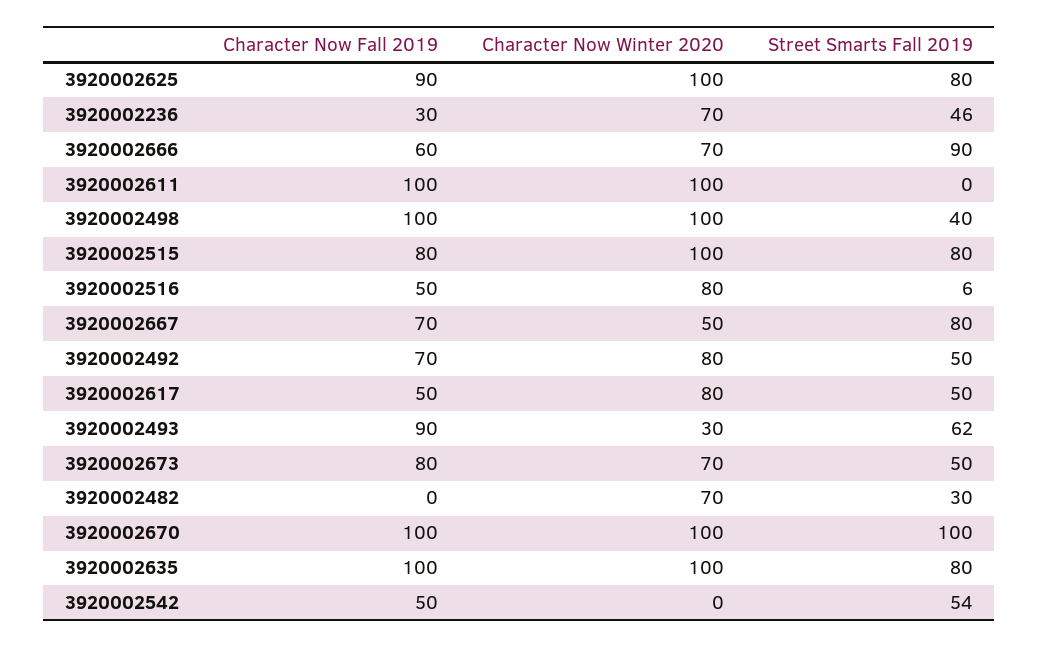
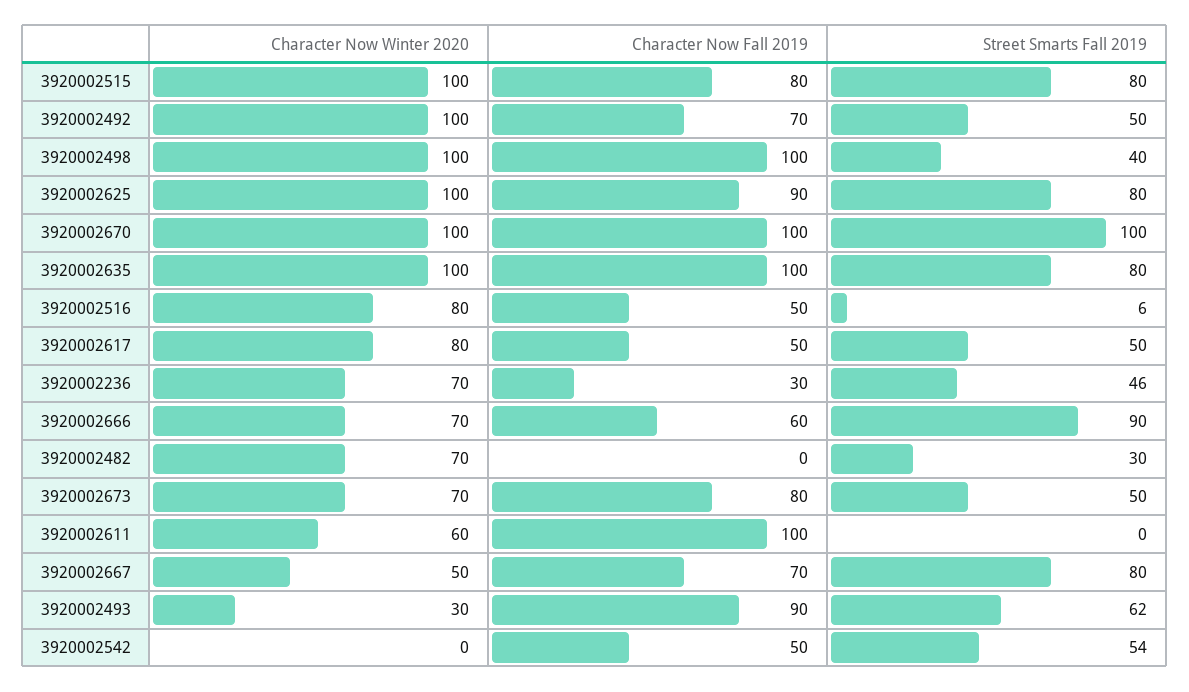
Character Now Winter 2020, 3920002611: 100 -> 60
Character Now Winter 2020, 3920002492: 80 -> 100

